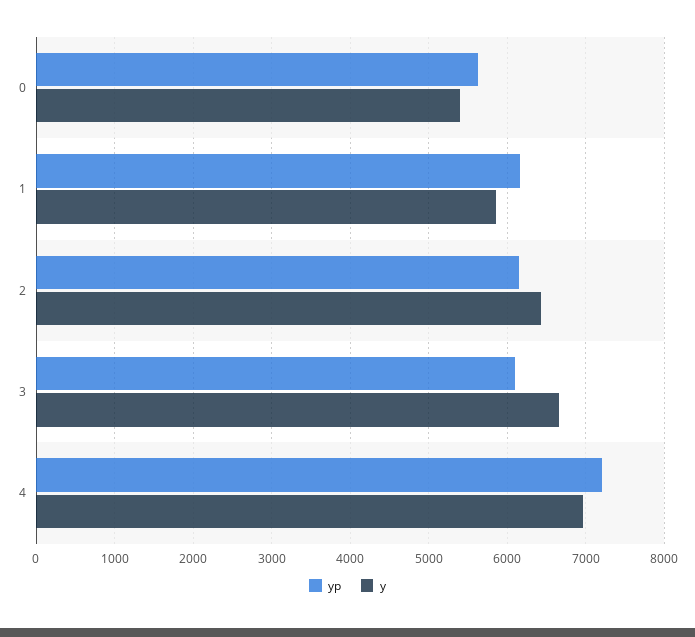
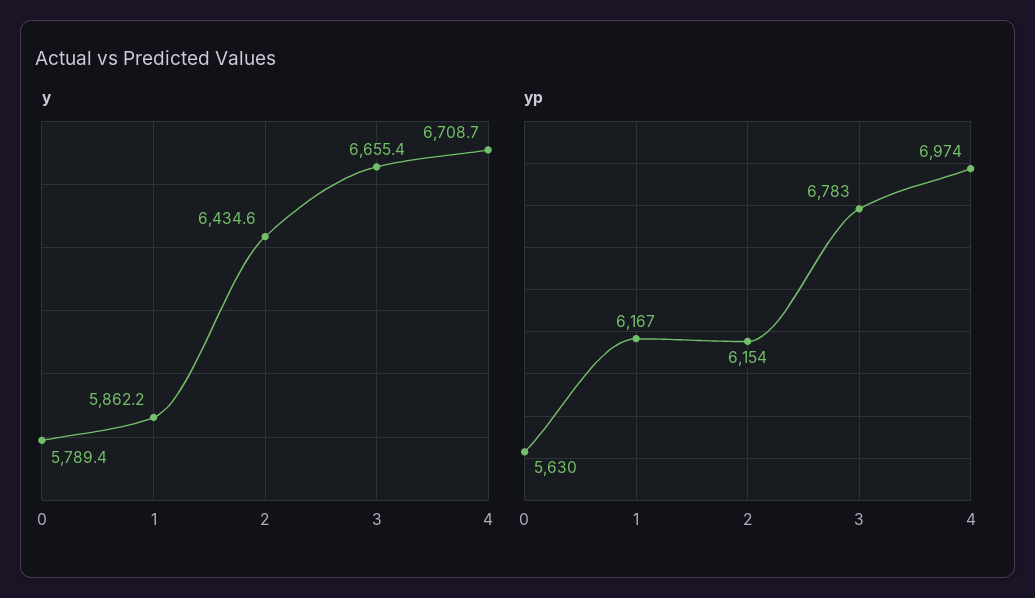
y, 0: 5400 -> 5789.4
yp, 3: 6100 -> 6783
yp, 4: 7200 -> 6974
y, 4: 7000 -> 6708.7

